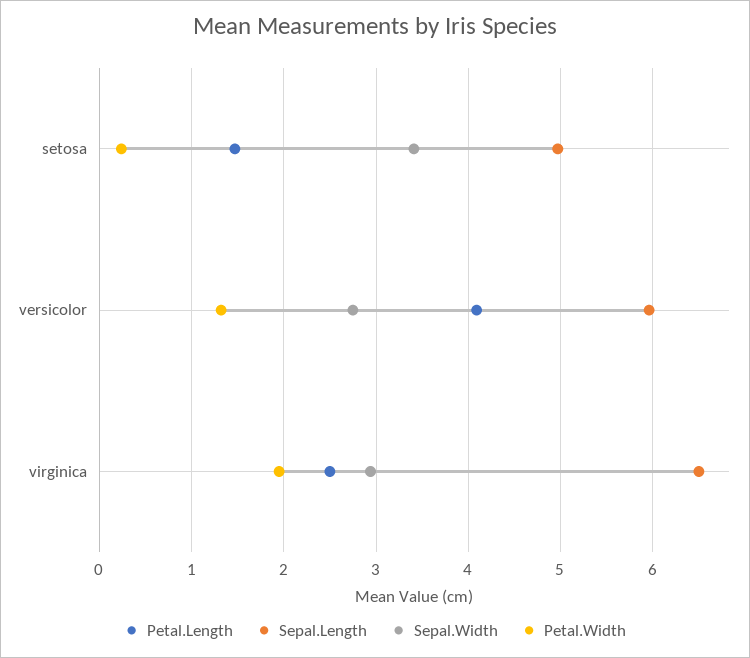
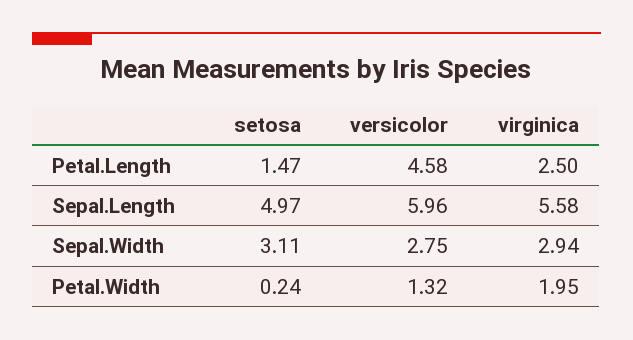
Sepal.Width, setosa: 3.4 -> 3.11
Petal.Length, versicolor: 4.1 -> 4.58
Sepal.Length, virginica: 6.5 -> 5.58

